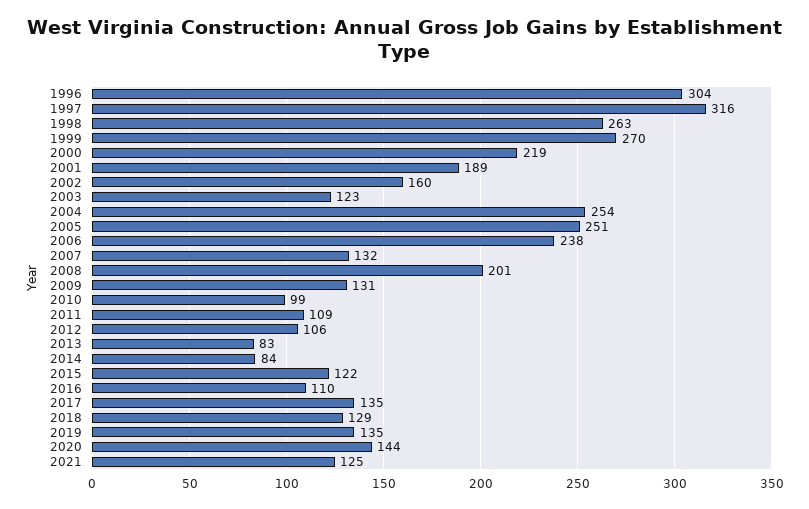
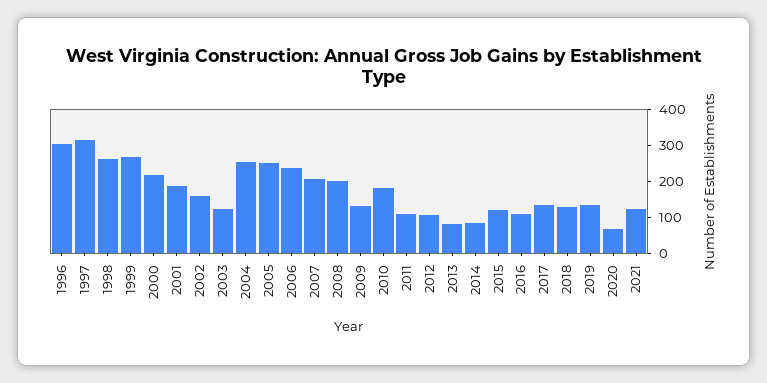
2007: 132 -> 200
2010: 99 -> 175
2020: 144 -> 75

